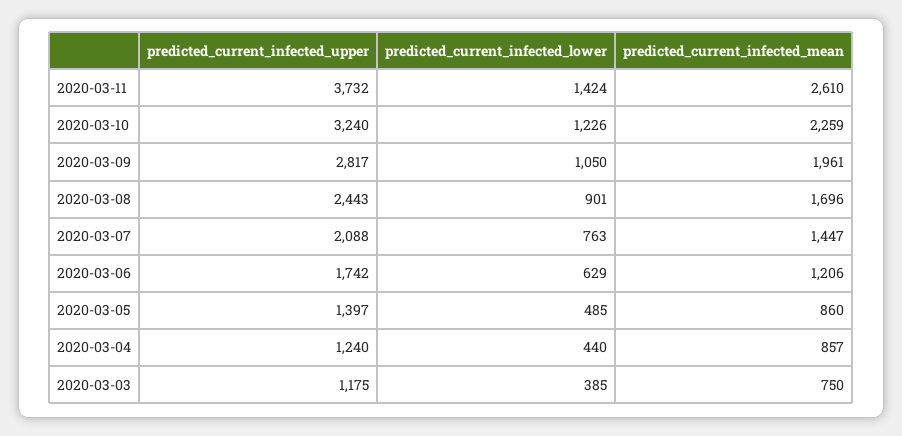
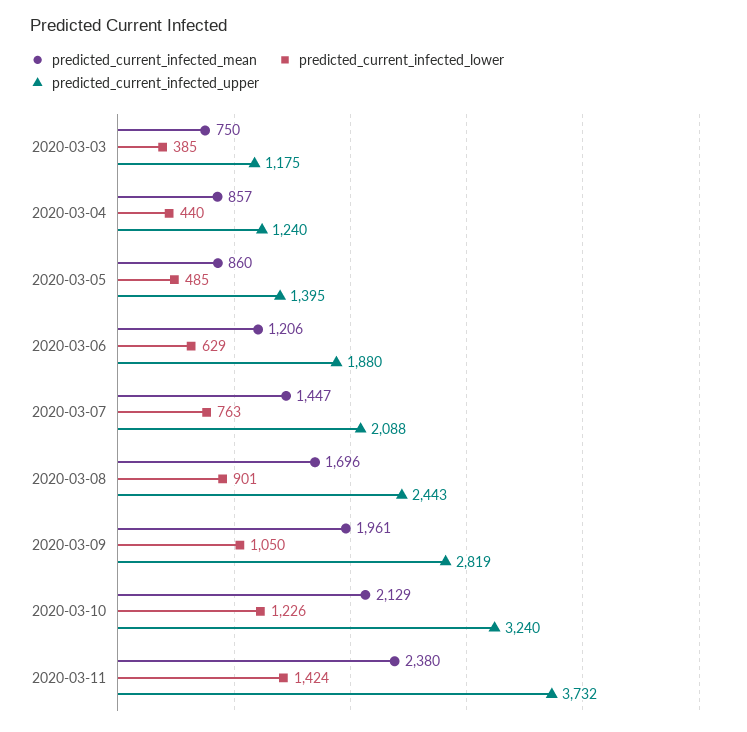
predicted_current_infected_mean, 2020-03-11: 2610 -> 2380
predicted_current_infected_mean, 2020-03-10: 2259 -> 2129
predicted_current_infected_upper, 2020-03-09: 2817 -> 2819
predicted_current_infected_upper, 2020-03-06: 1742 -> 1880
predicted_current_infected_upper, 2020-03-05: 1397 -> 1395

